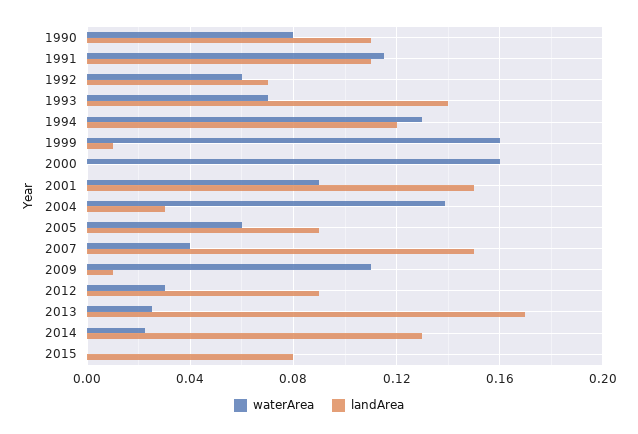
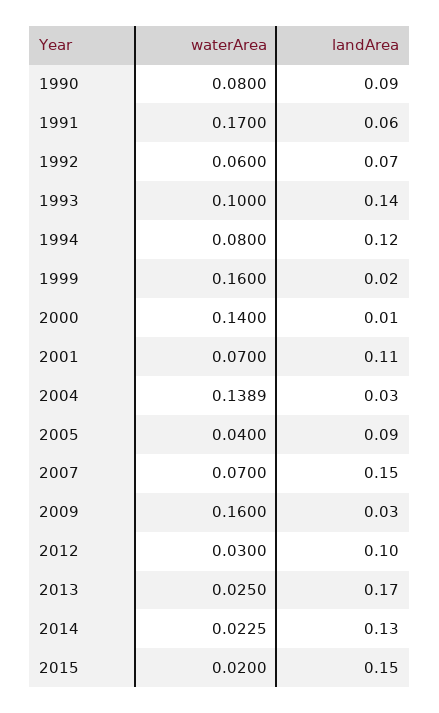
landArea, 1990: 0.11 -> 0.09
waterArea, 1991: 0.115 -> 0.17
landArea, 1991: 0.11 -> 0.06
waterArea, 1993: 0.07 -> 0.1
waterArea, 1994: 0.13 -> 0.08
landArea, 1999: 0.01 -> 0.02
waterArea, 2000: 0.16 -> 0.14
landArea, 2000: 0 -> 0.01
waterArea, 2001: 0.09 -> 0.07
landArea, 2001: 0.15 -> 0.11
waterArea, 2005: 0.06 -> 0.04
waterArea, 2007: 0.04 -> 0.07
waterArea, 2009: 0.11 -> 0.16
landArea, 2009: 0.01 -> 0.03
landArea, 2012: 0.09 -> 0.1
waterArea, 2015: 0 -> 0.02
landArea, 2015: 0.08 -> 0.15

